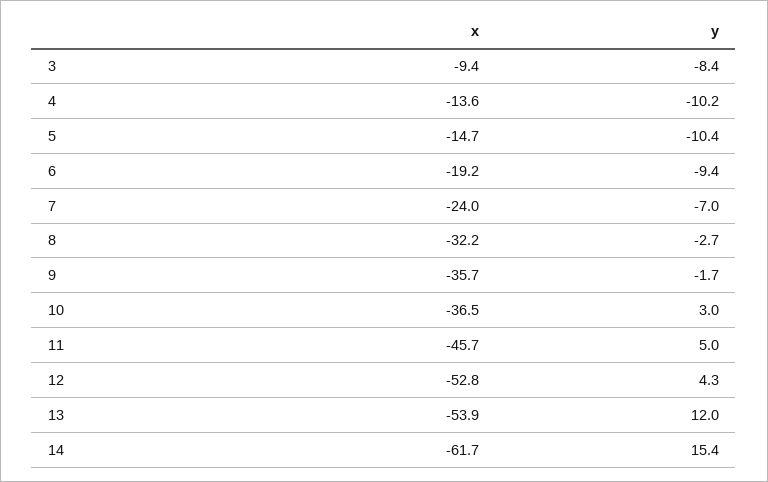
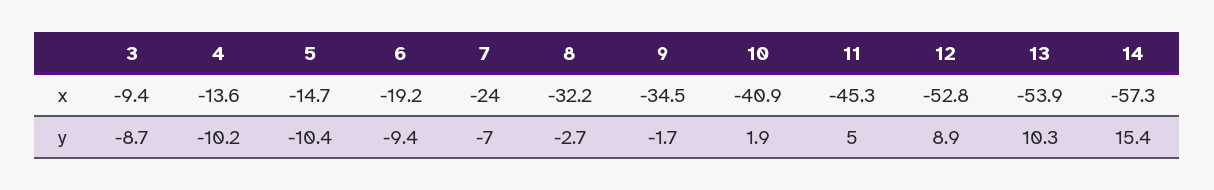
y, 3: -8.4 -> -8.7
x, 9: -35.7 -> -34.5
x, 10: -36.5 -> -40.9
y, 10: 3 -> 1.9
x, 11: -45.7 -> -45.3
y, 12: 4.3 -> 8.9
y, 13: 12 -> 10.3
x, 14: -61.7 -> -57.3

